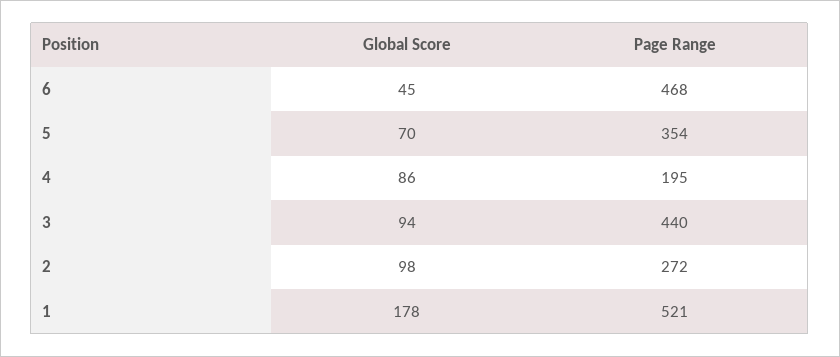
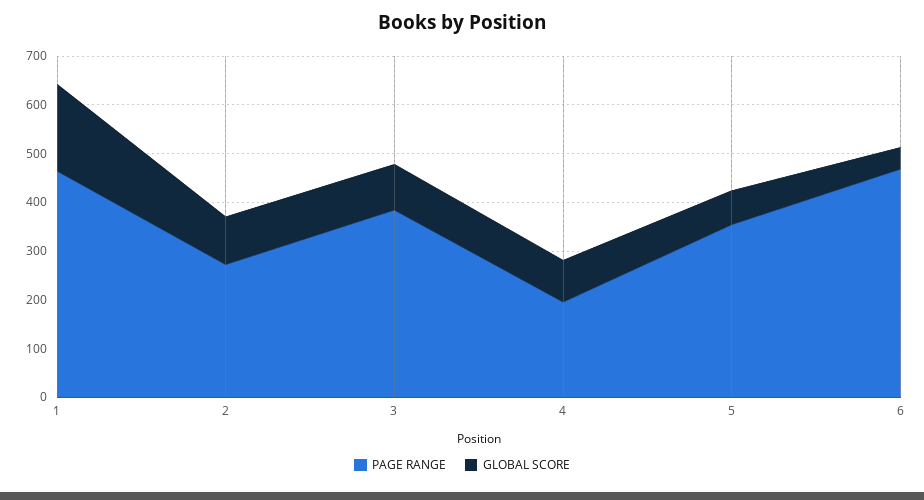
Page Range, 3: 440 -> 380
Page Range, 1: 521 -> 460

